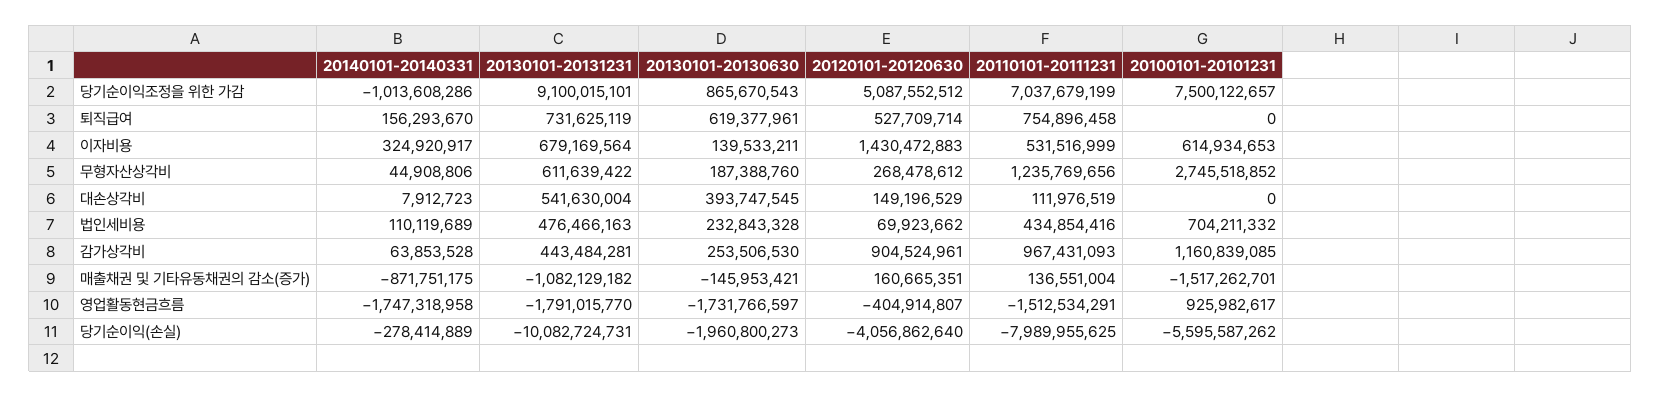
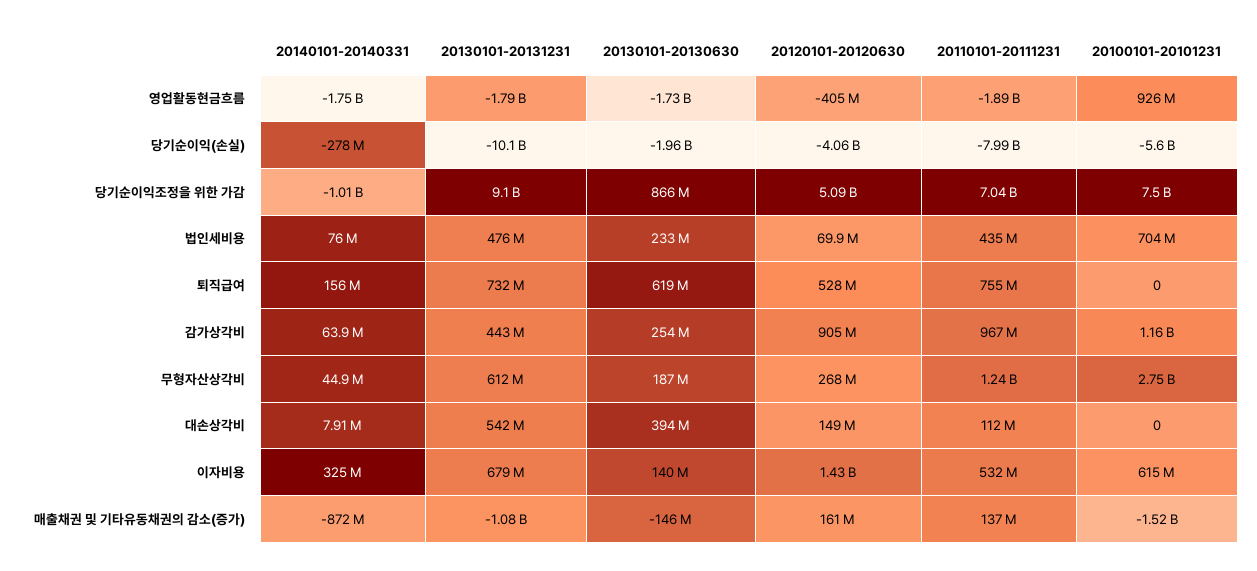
20140101-20140331, 법인세비용: 110119689 -> 76000000
20110101-20111231, 영업활동현금흐름: -1512534291 -> -1890000000

